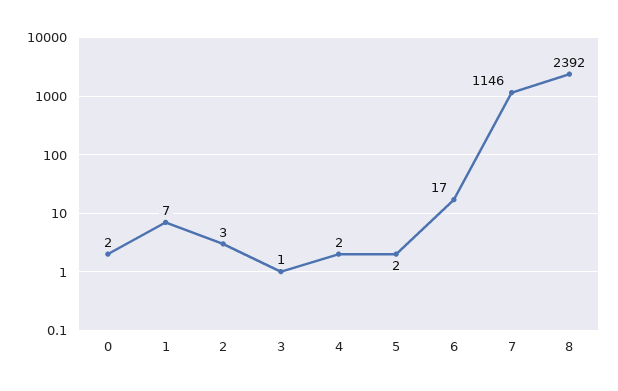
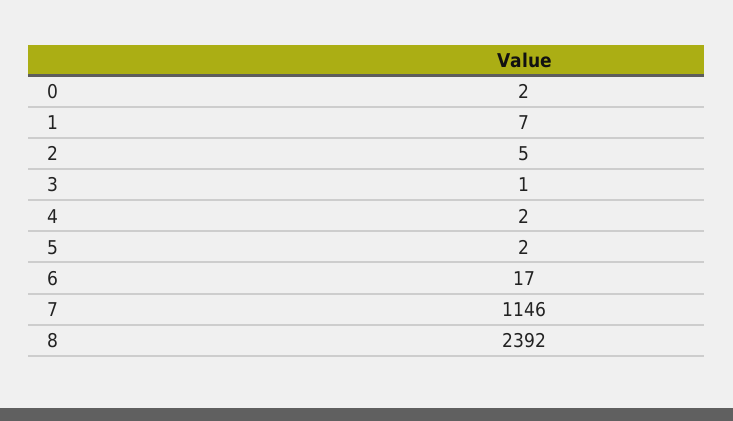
2: 3 -> 5

